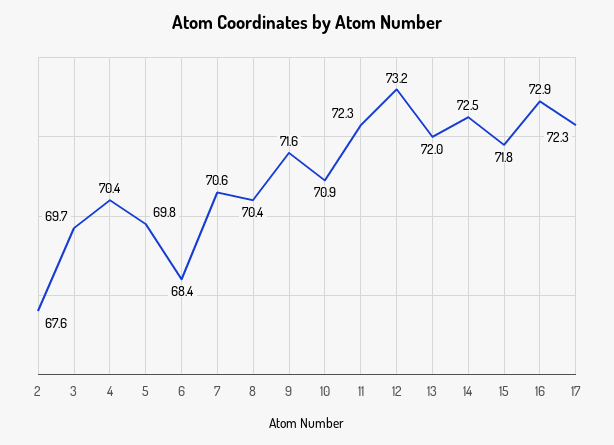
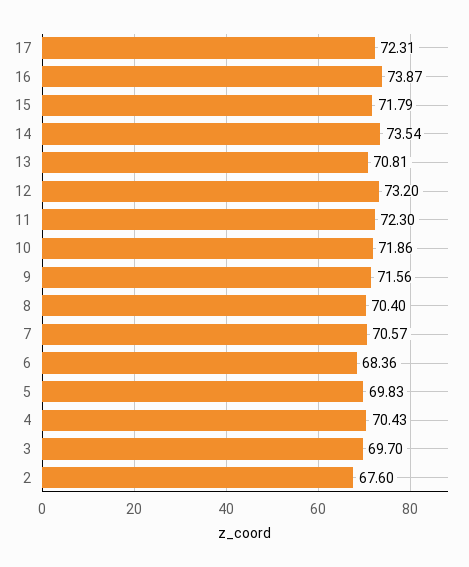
10: 70.9 -> 71.86
13: 72 -> 70.81
14: 72.5 -> 73.54
16: 72.9 -> 73.87

